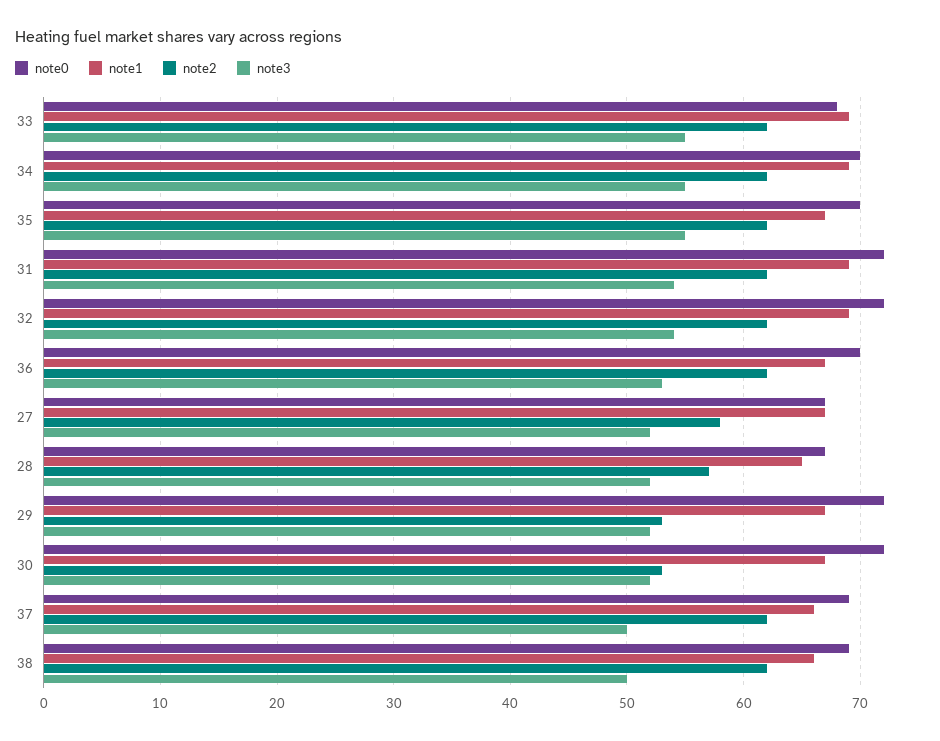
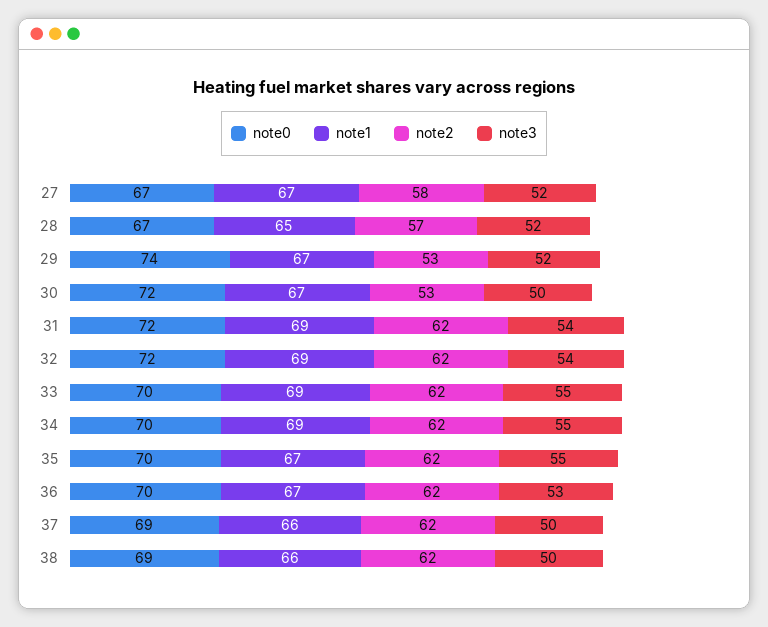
note0, 33: 68 -> 70
note0, 29: 72 -> 74
note3, 30: 52 -> 50

